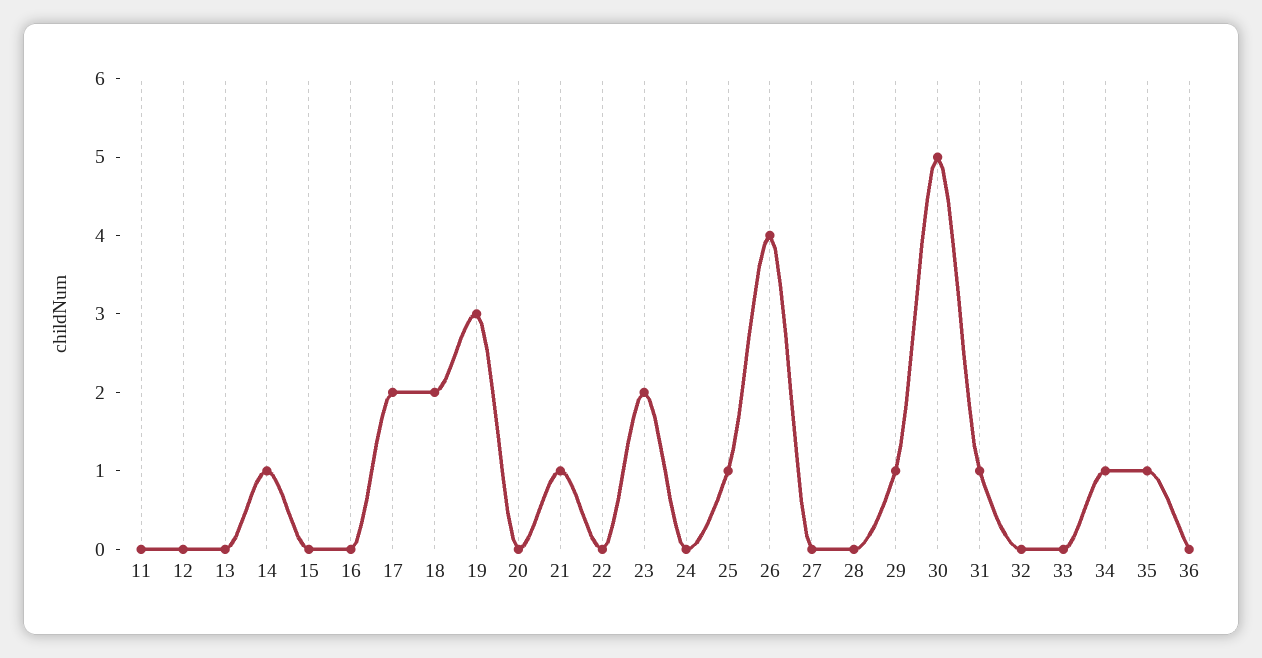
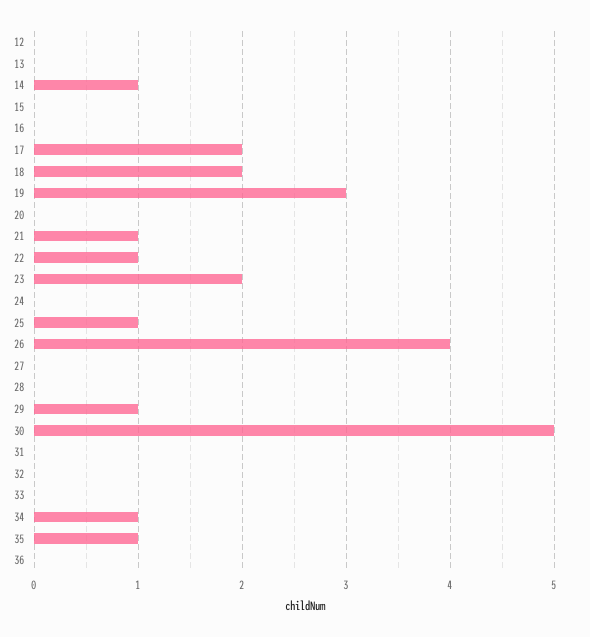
11: 0 -> none
22: 0 -> 1
31: 1 -> 0

